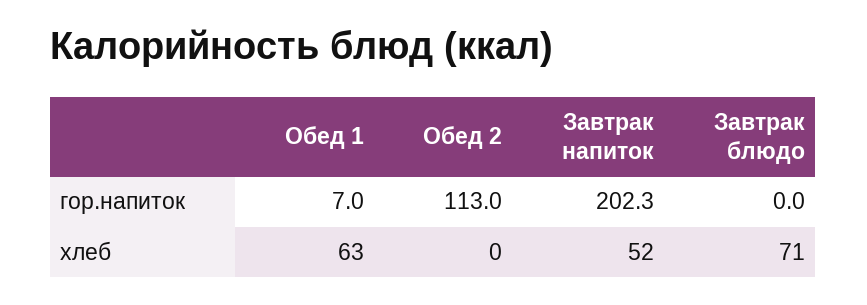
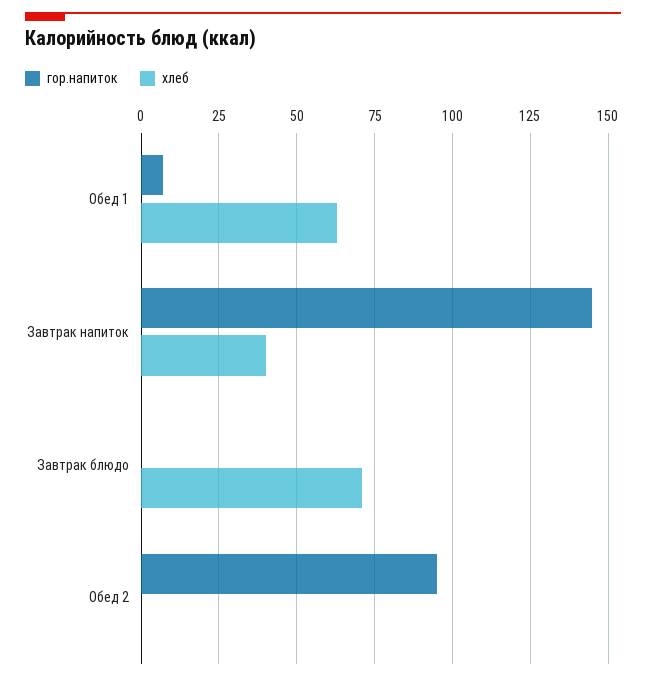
гор.напиток, Обед 2: 113 -> 95
гор.напиток, Завтрак напиток: 202.3 -> 145
хлеб, Завтрак напиток: 52 -> 40

